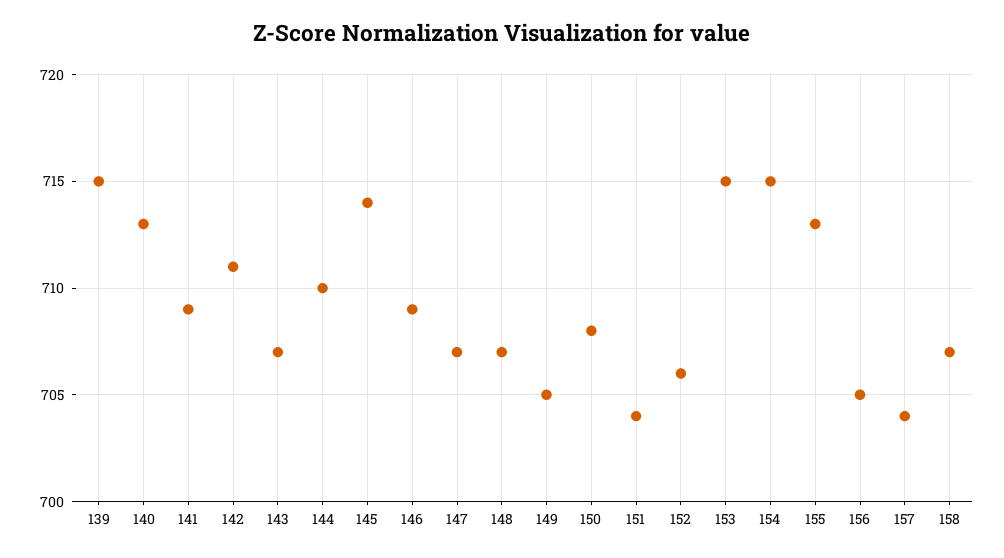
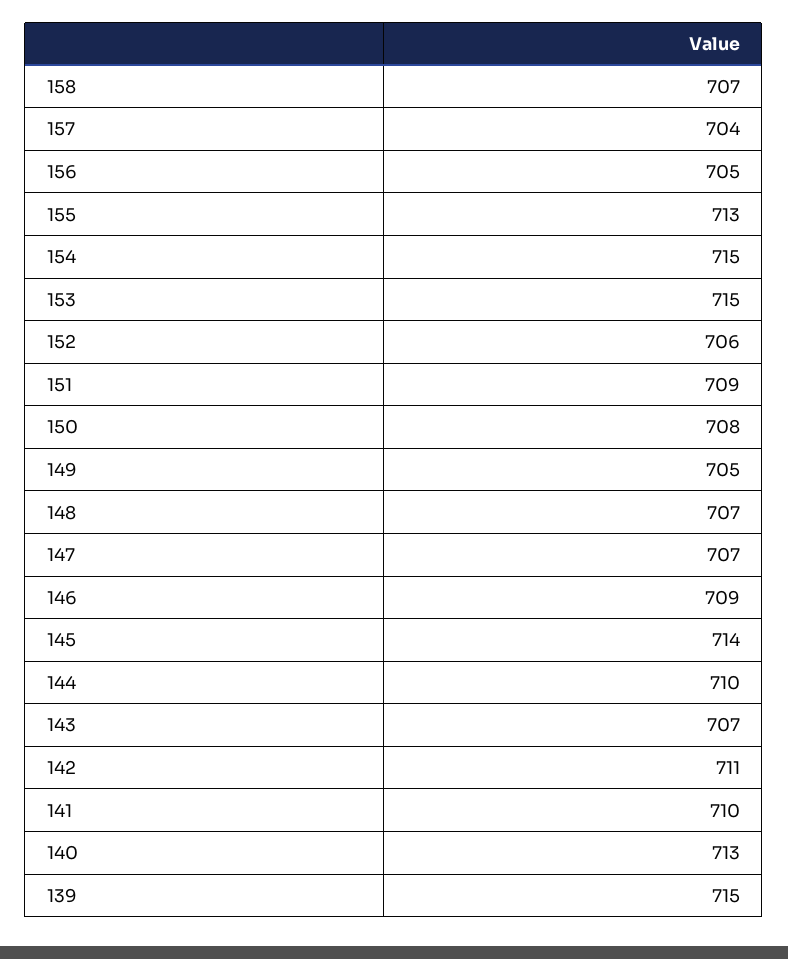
141: 709 -> 710
151: 704 -> 709

